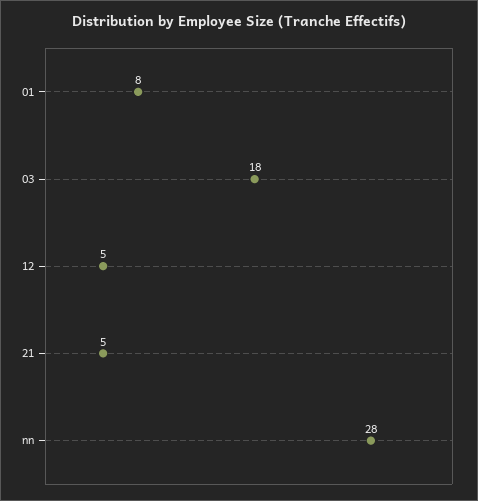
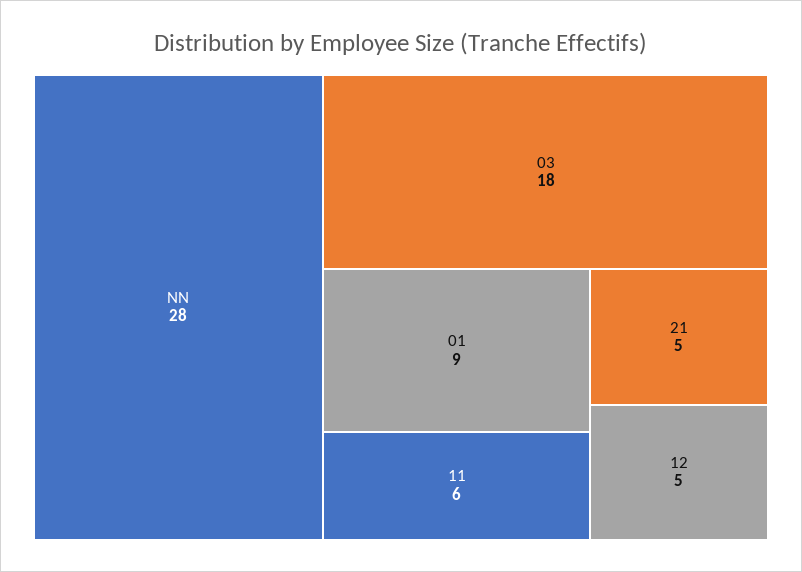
01: 8 -> 9
11: none -> 6

